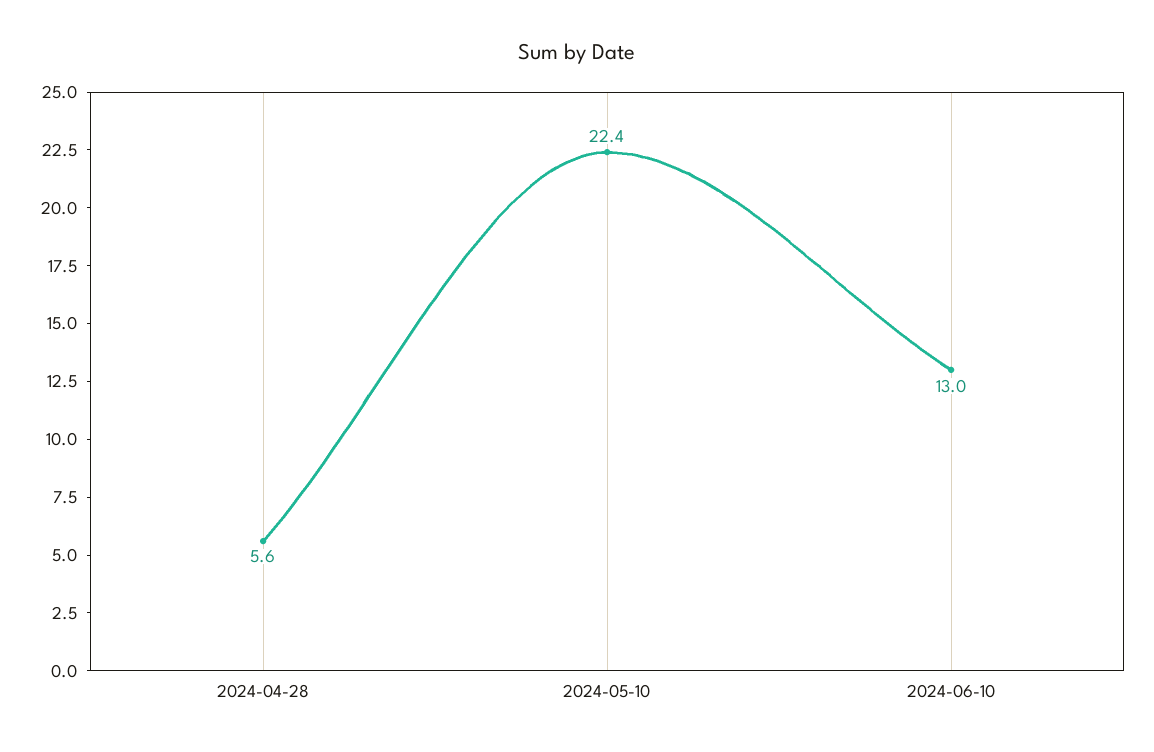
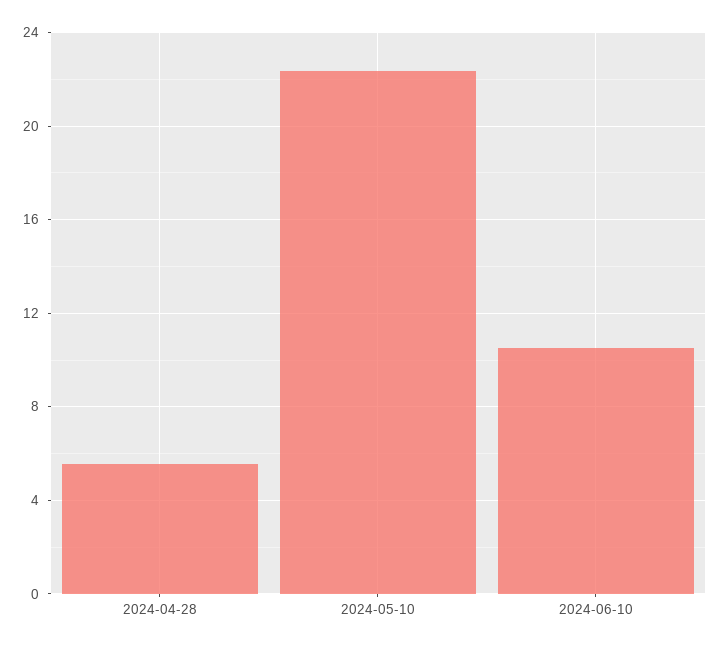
2024-06-10: 13 -> 10.5

